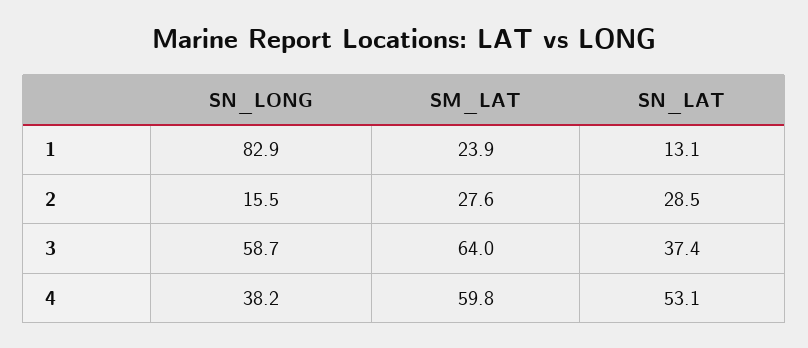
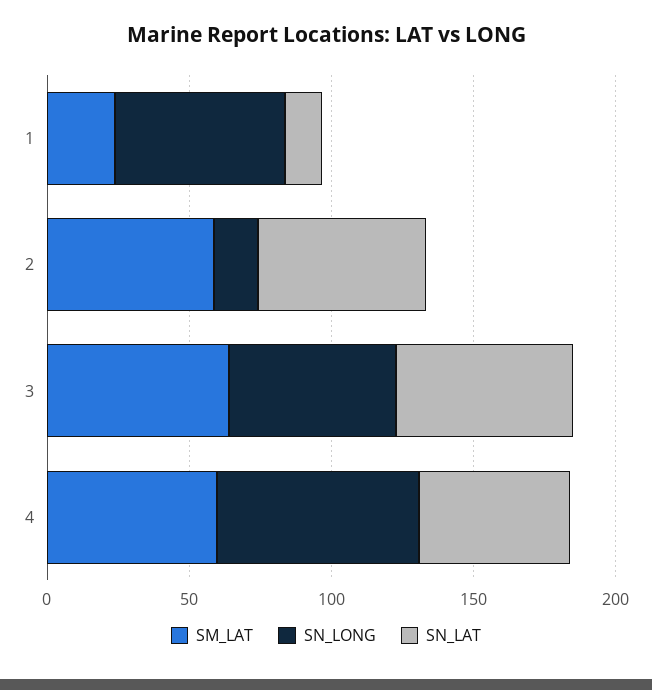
SN_LONG, 1: 82.9 -> 60
SM_LAT, 2: 27.6 -> 60
SN_LAT, 2: 28.5 -> 60
SN_LAT, 3: 37.4 -> 60
SN_LONG, 4: 38.2 -> 70

